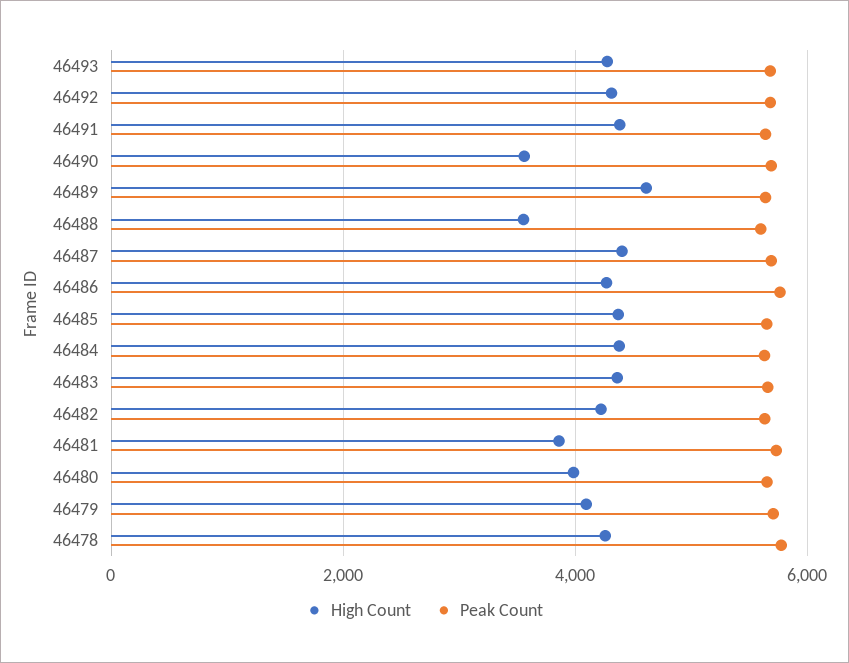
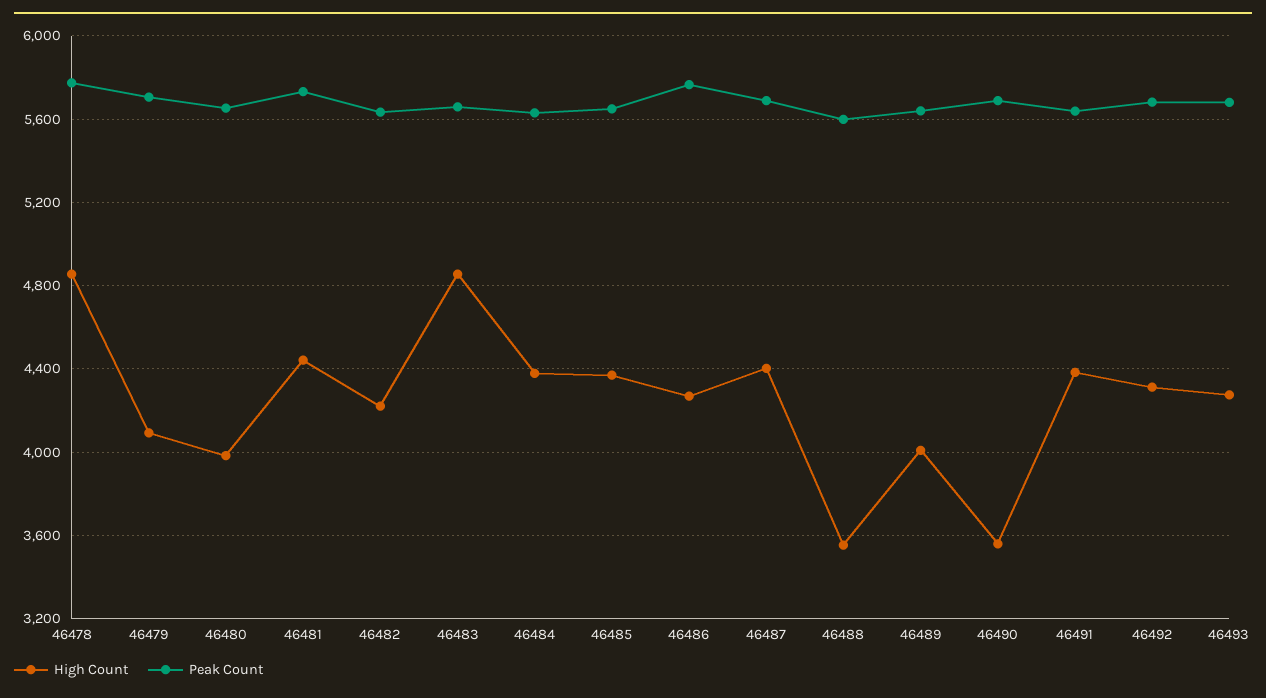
High Count, 46489: 4600 -> 4000
High Count, 46483: 4400 -> 4850
High Count, 46481: 3800 -> 4450
High Count, 46478: 4200 -> 4850

